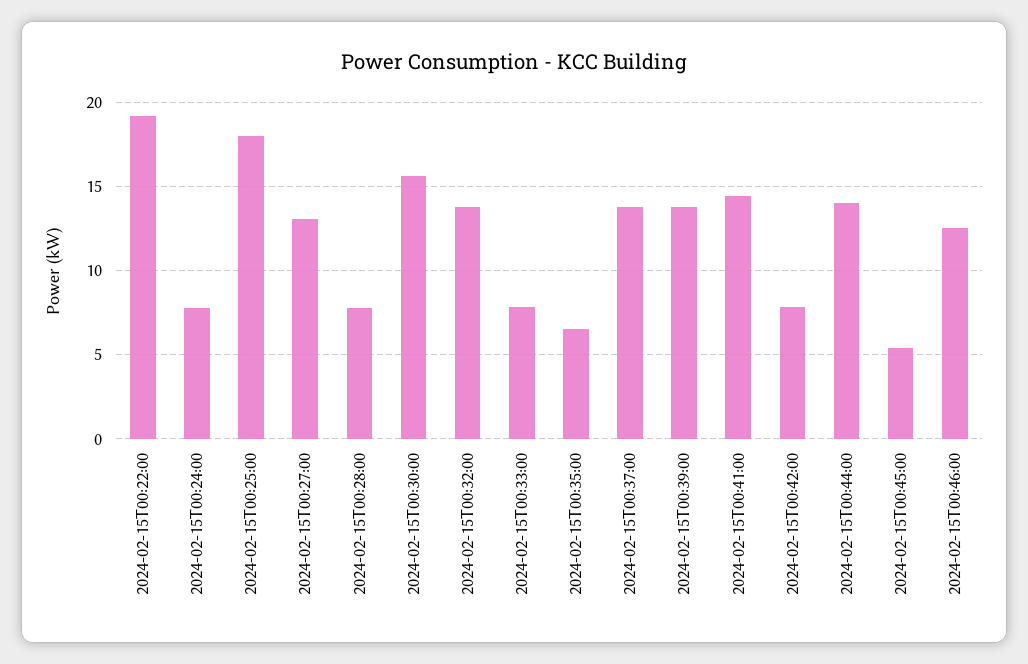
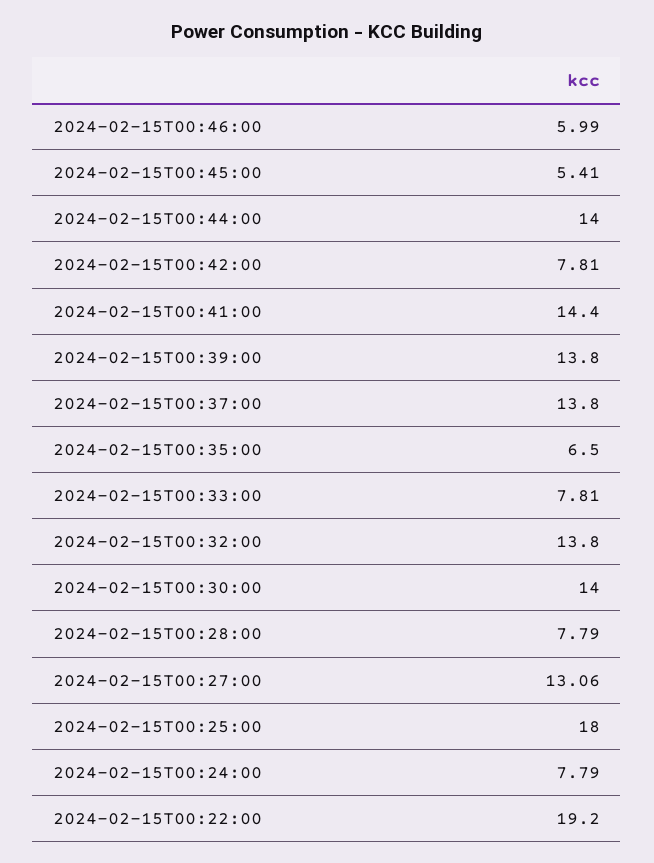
2024-02-15T00:30:00: 15.5 -> 14
2024-02-15T00:46:00: 12.5 -> 5.99

